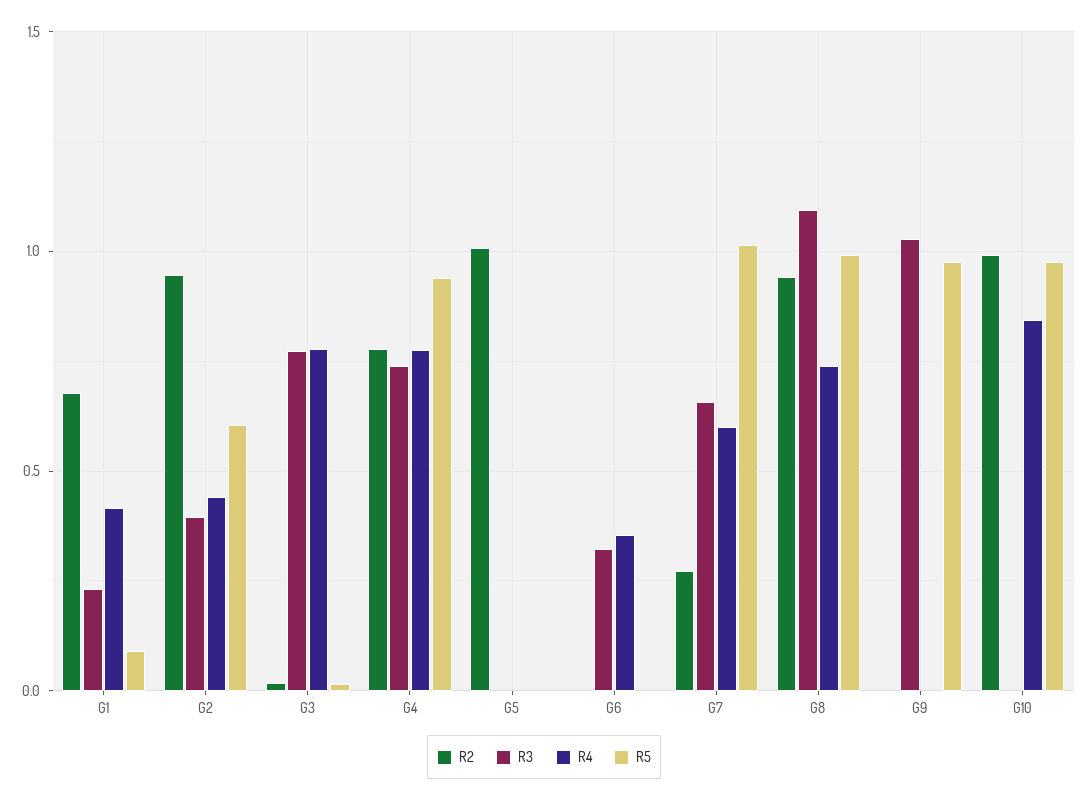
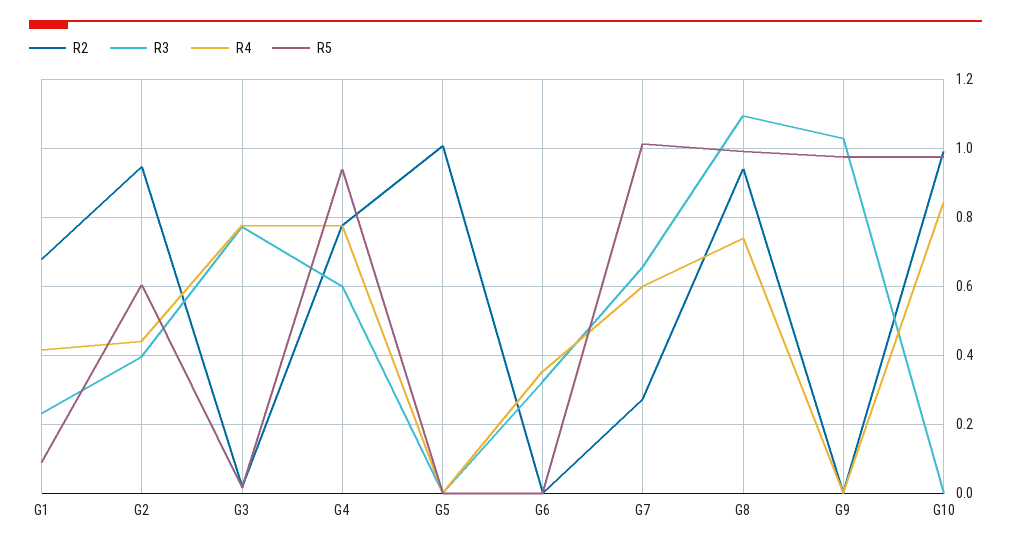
R3, G4: 0.75 -> 0.6

